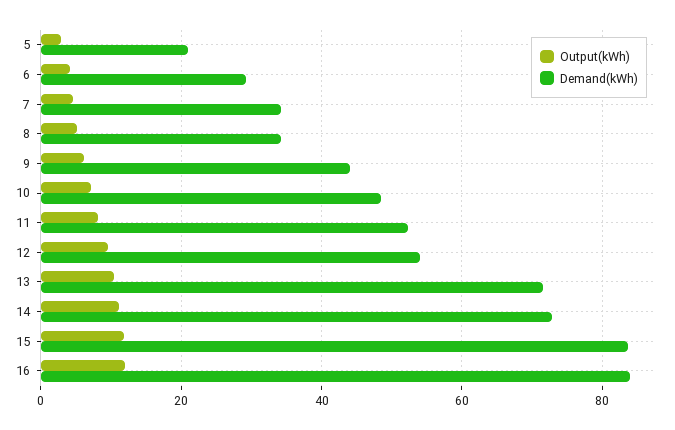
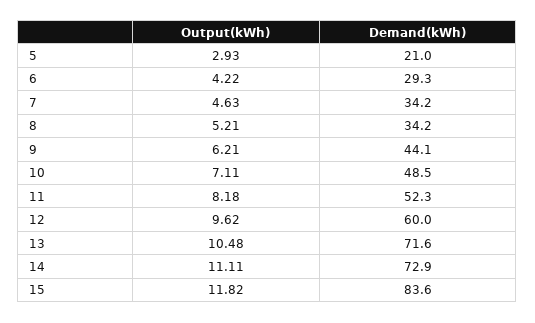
Demand(kWh), 12: 54 -> 60
Output(kWh), 16: 12 -> none
Demand(kWh), 16: 84 -> none

